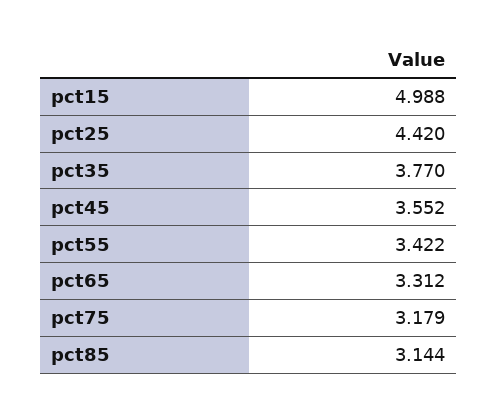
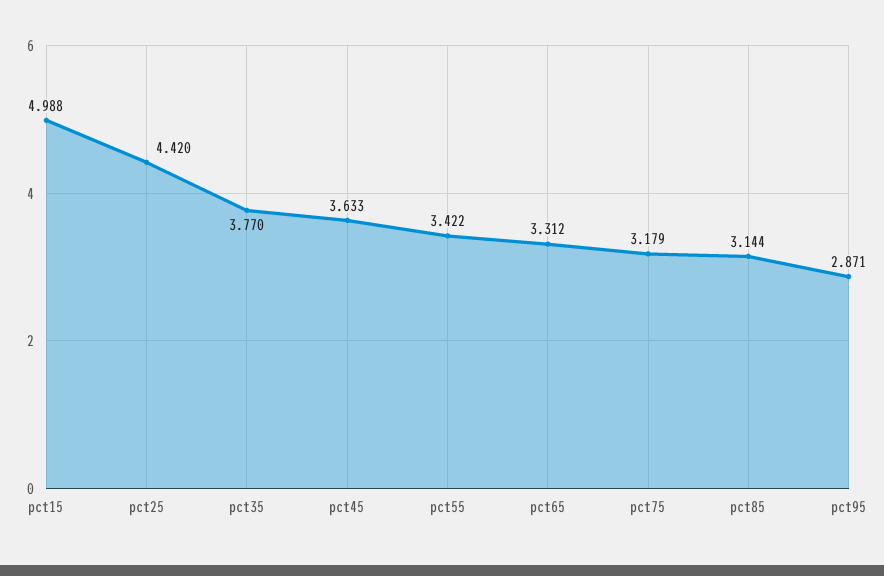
pct45: 3.552 -> 3.633
pct95: none -> 2.871

